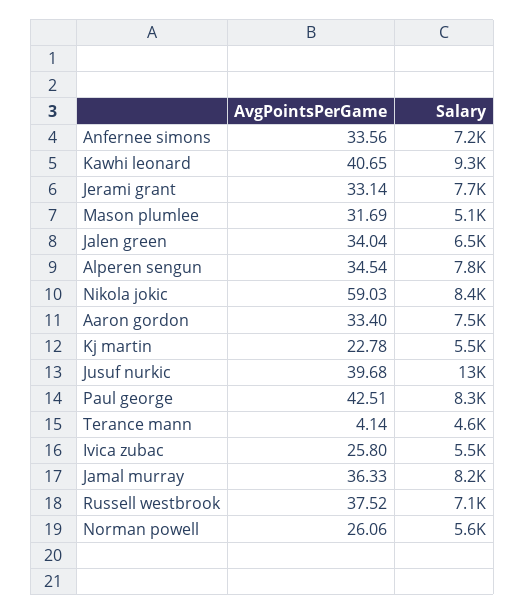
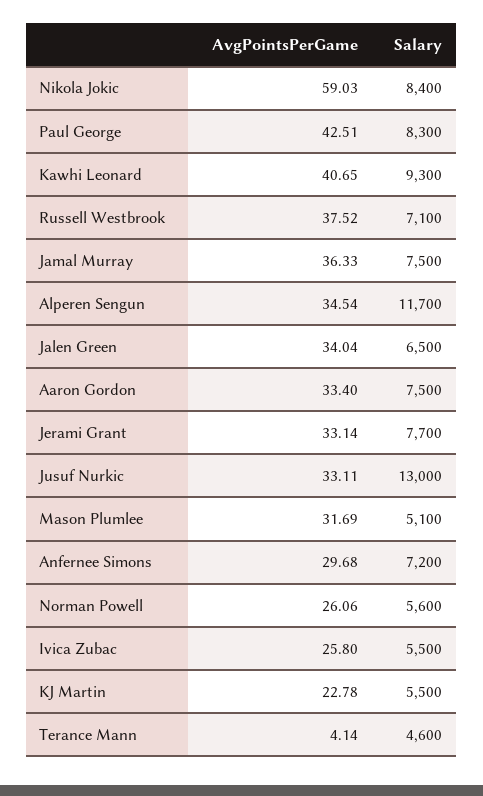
AvgPointsPerGame, Anfernee simons: 33.56 -> 29.68
Salary, Alperen sengun: 7800 -> 11700
AvgPointsPerGame, Jusuf nurkic: 39.68 -> 33.11
Salary, Jamal murray: 8200 -> 7500

